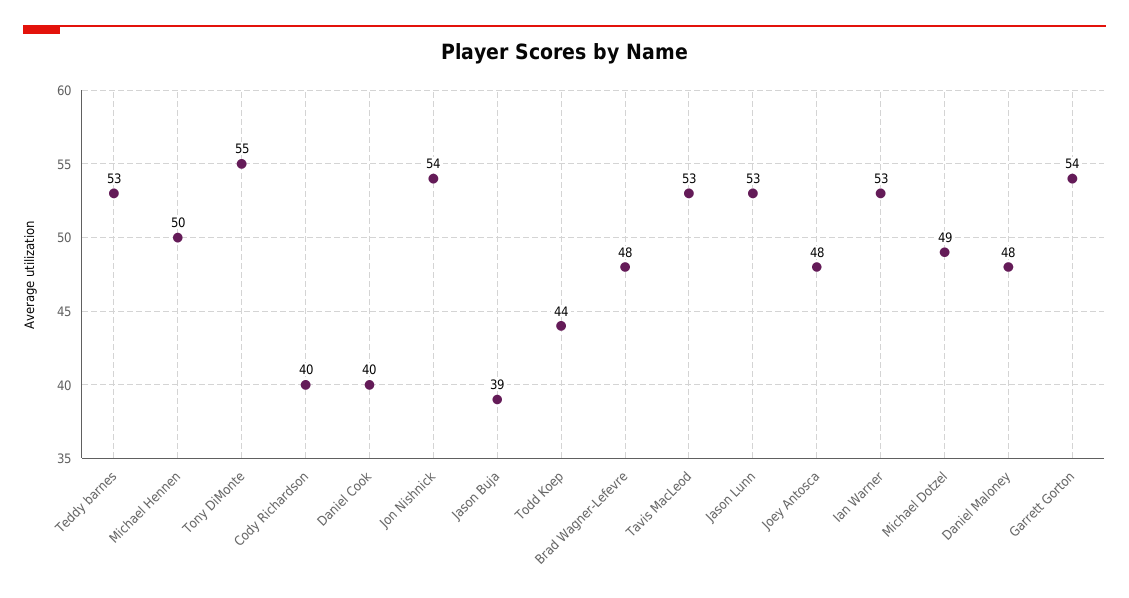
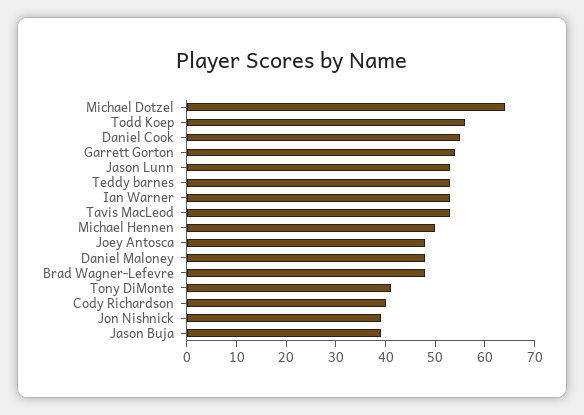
Tony DiMonte: 55 -> 40
Daniel Cook: 40 -> 55
Jon Nishnick: 54 -> 40
Todd Koep: 44 -> 55
Michael Dotzel: 49 -> 65

